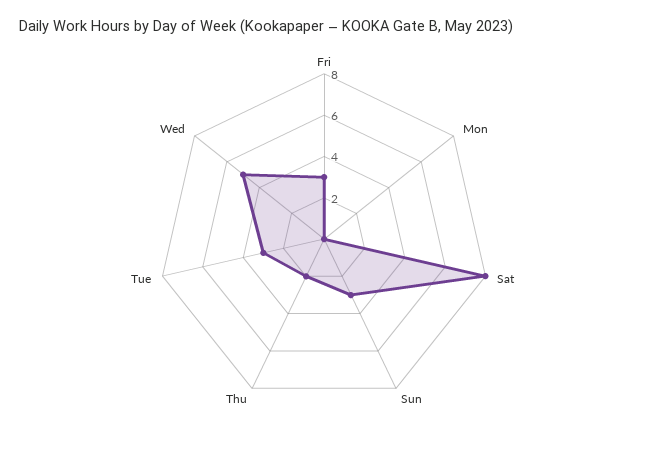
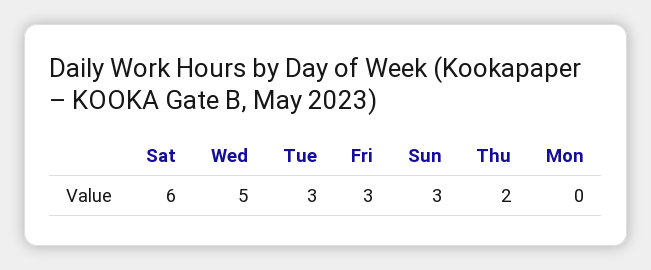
Sat: 8 -> 6

